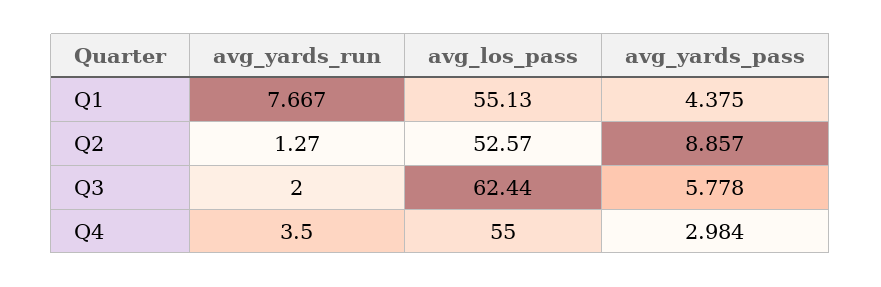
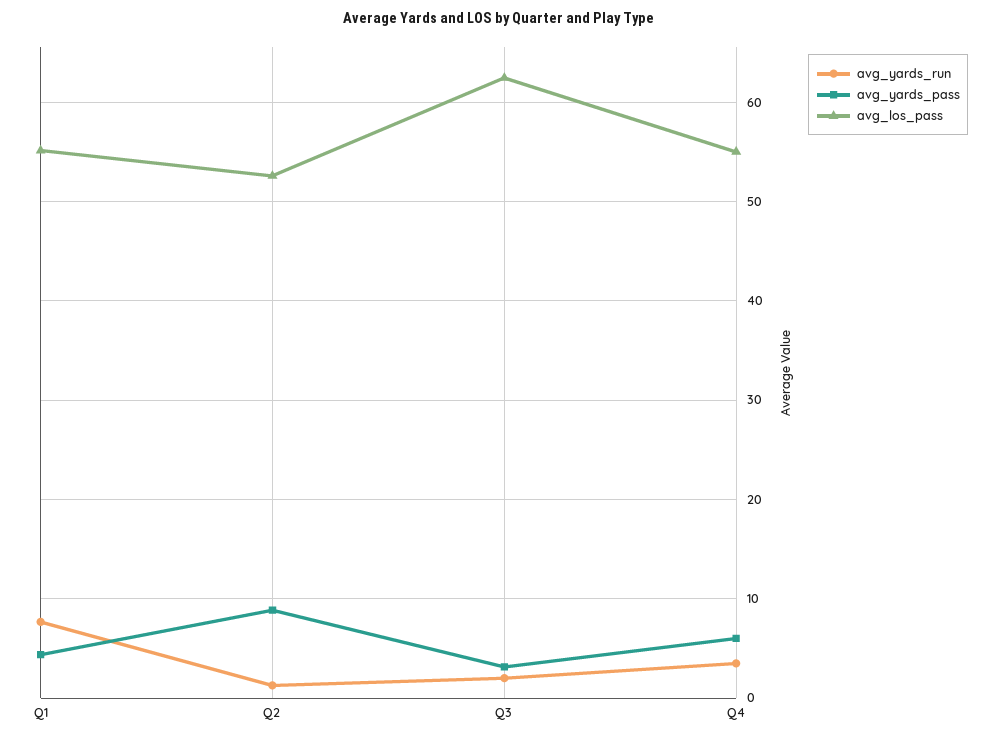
avg_yards_pass, Q3: 5.778 -> 3
avg_yards_pass, Q4: 2.984 -> 6

